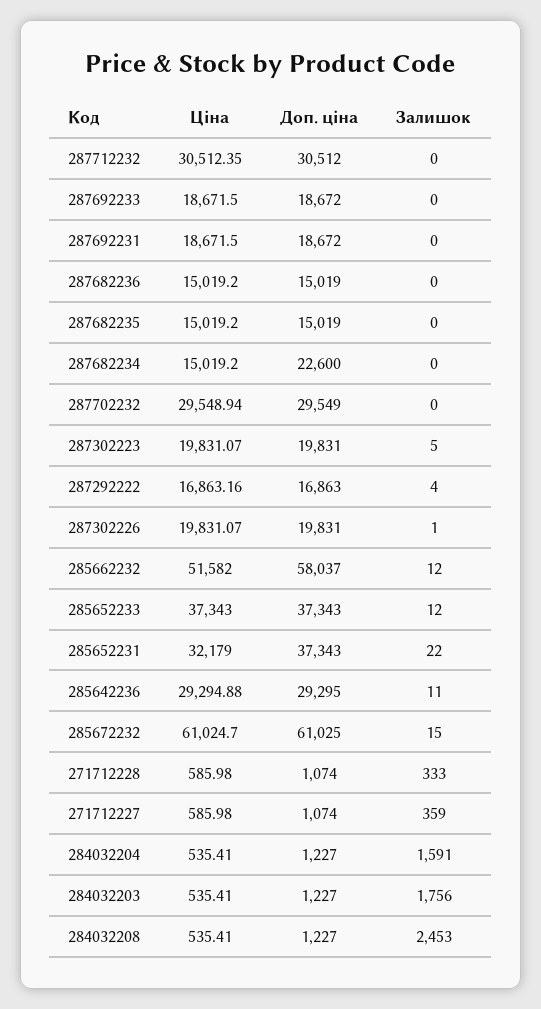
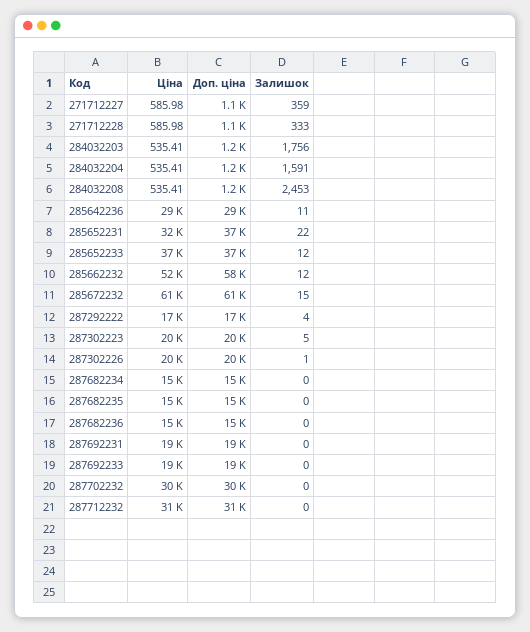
Доп. ціна, 287682234: 22600 -> 15000

